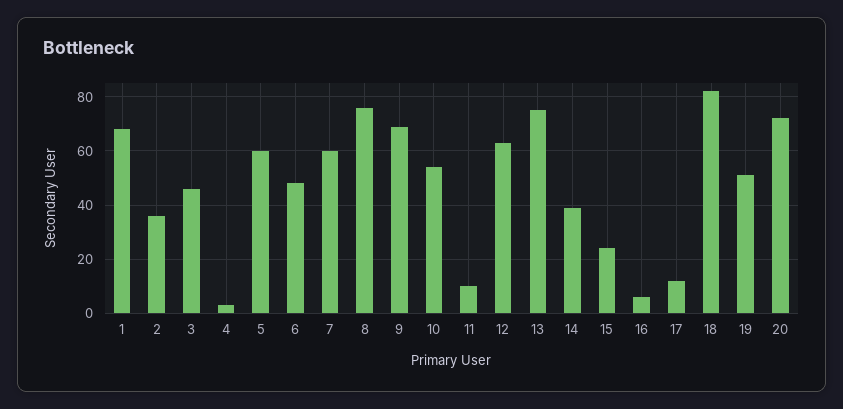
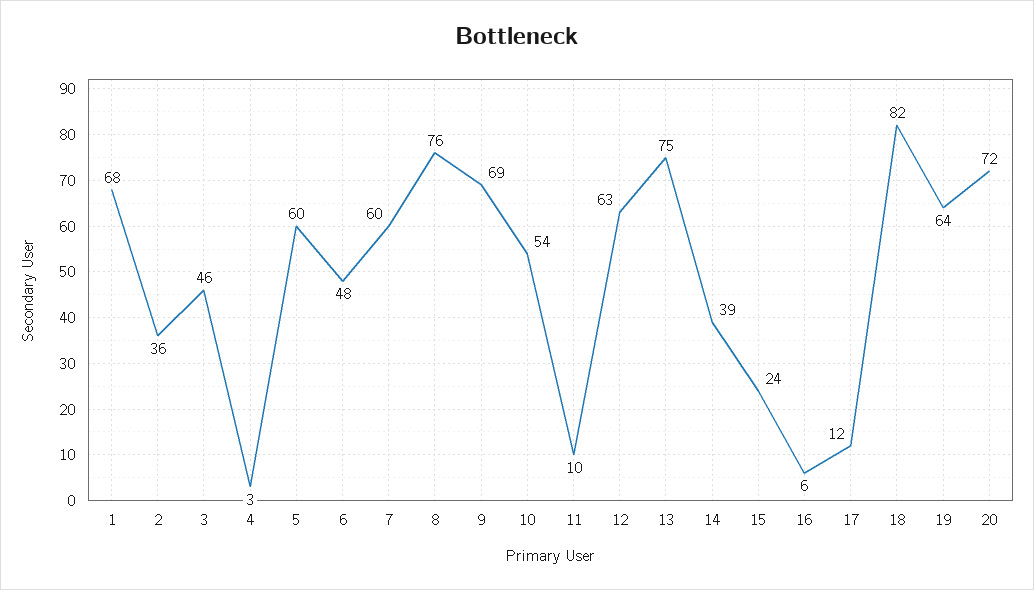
19: 50 -> 64

